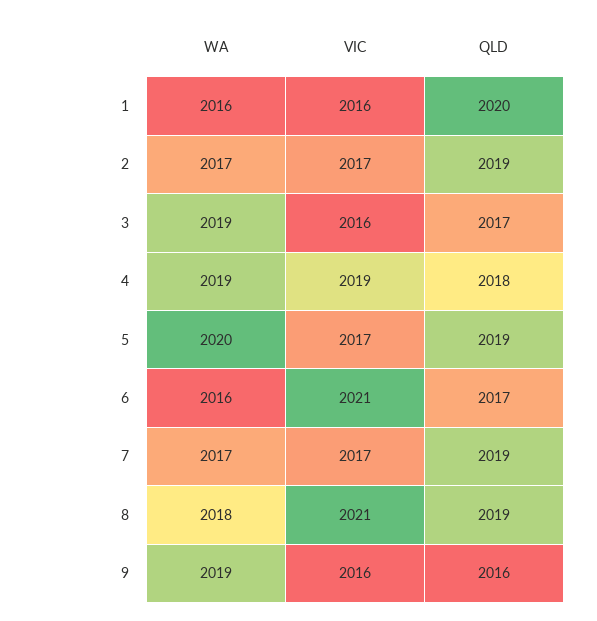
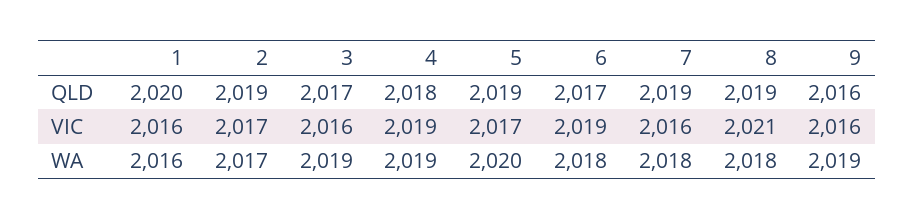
WA, 6: 2016 -> 2018
VIC, 6: 2021 -> 2019
WA, 7: 2017 -> 2018
VIC, 7: 2017 -> 2016

